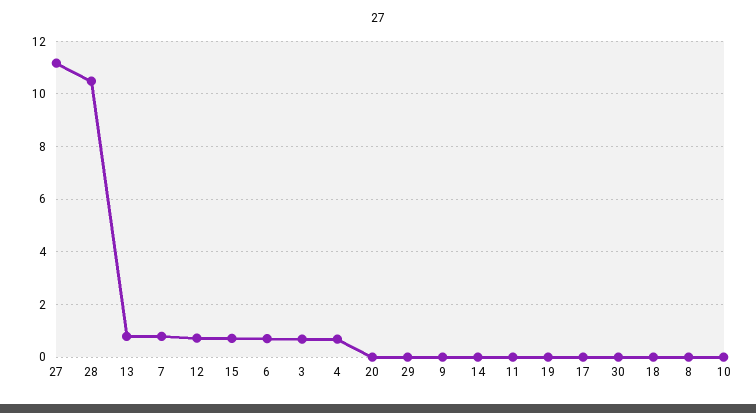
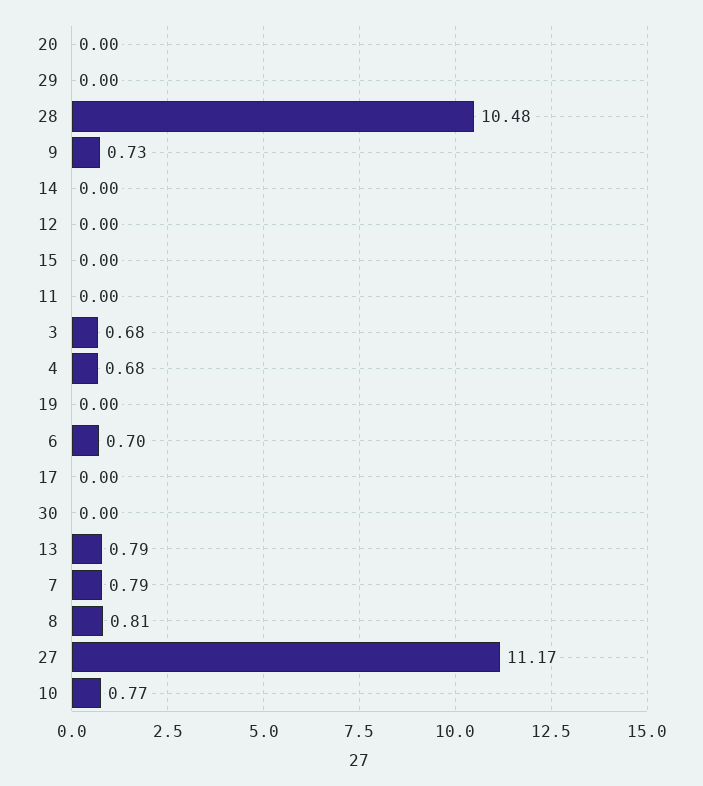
12: 0.75 -> 0
15: 0.75 -> 0
9: 0 -> 0.73
18: 0 -> none
8: 0 -> 0.81
10: 0 -> 0.77

